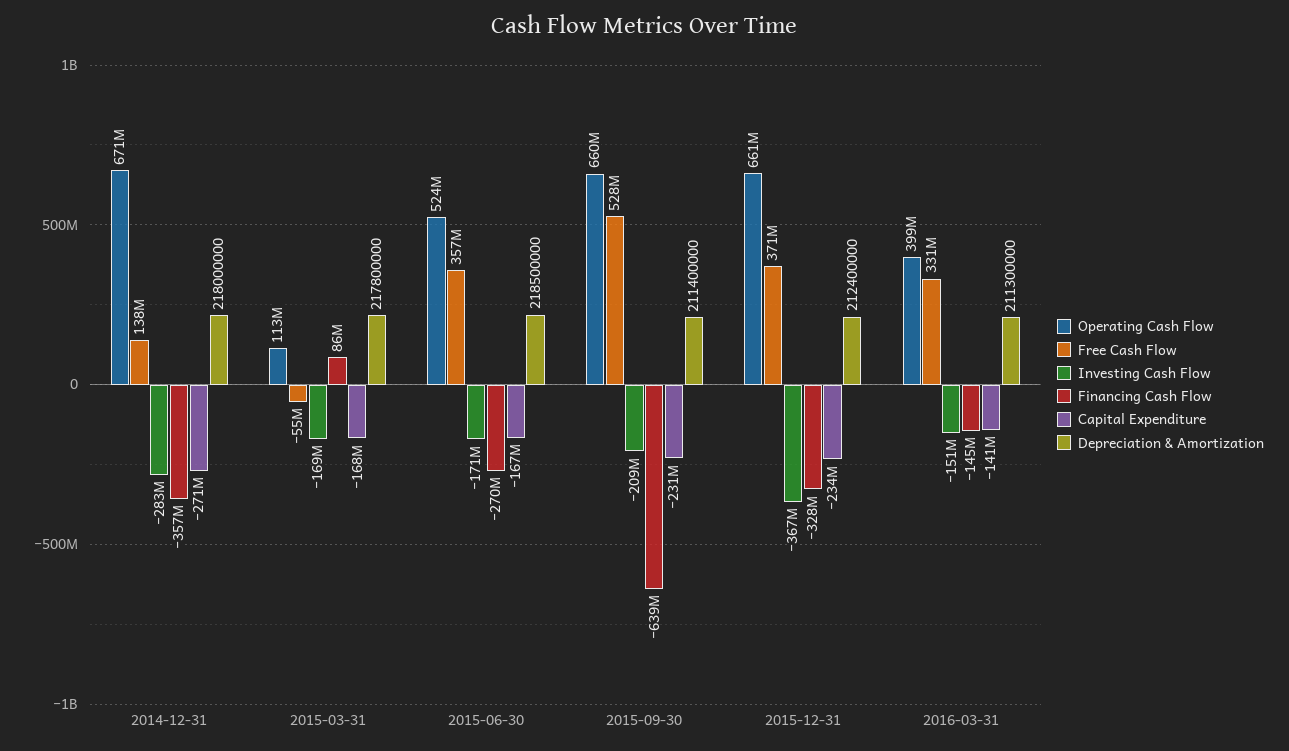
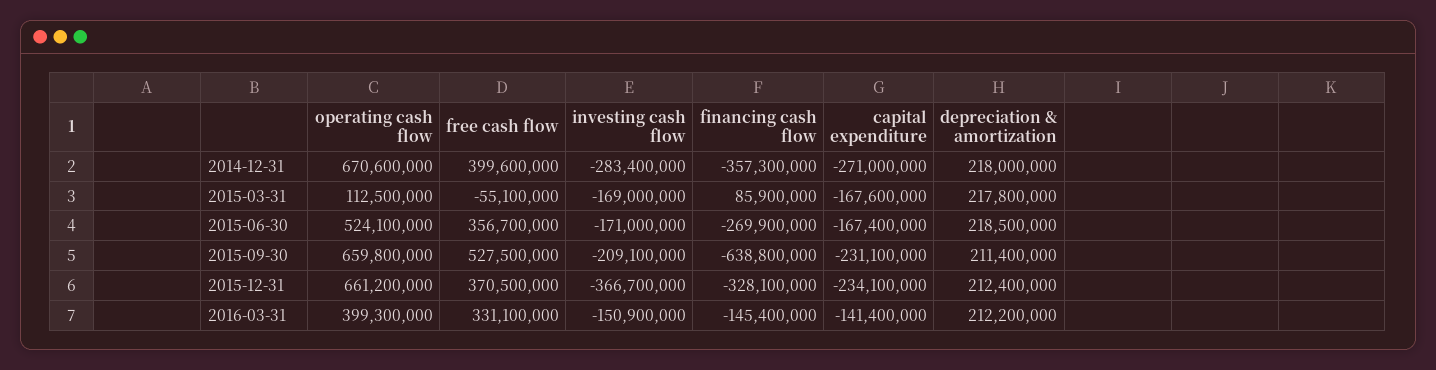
Free Cash Flow, 2014-12-31: 138000000 -> 399600000
Depreciation & Amortization, 2016-03-31: 211300000 -> 212200000

